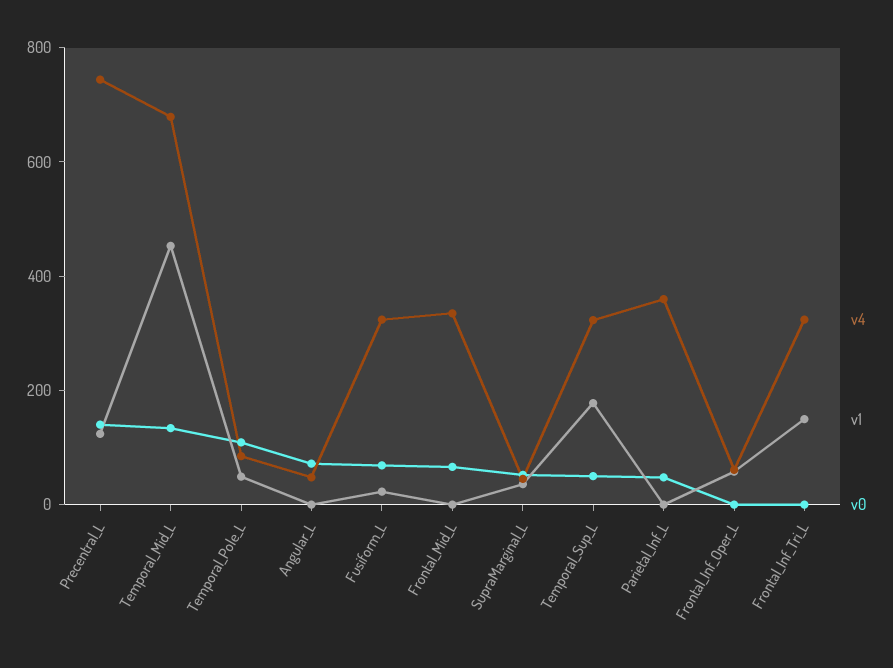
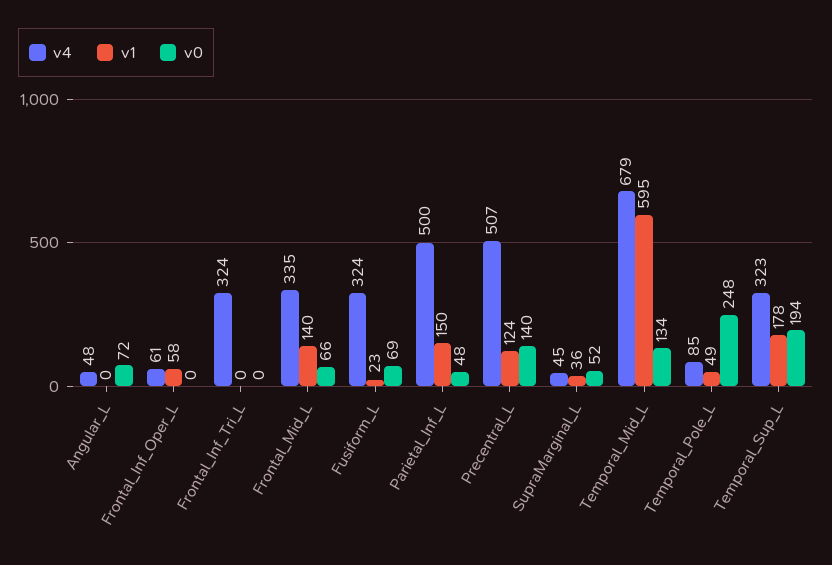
v4, Precentral_L: 750 -> 507
v1, Temporal_Mid_L: 450 -> 595
v0, Temporal_Pole_L: 100 -> 248
v1, Frontal_Mid_L: 0 -> 140
v0, Temporal_Sup_L: 50 -> 194
v4, Parietal_Inf_L: 350 -> 500
v1, Parietal_Inf_L: 0 -> 150
v1, Frontal_Inf_Tri_L: 150 -> 0

